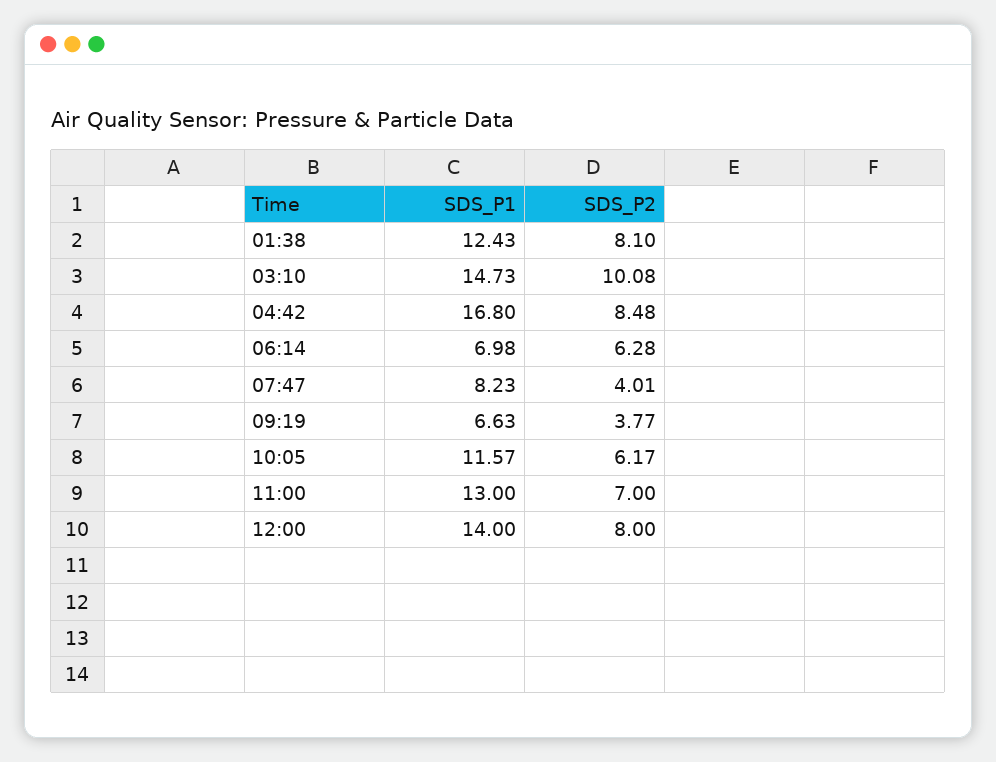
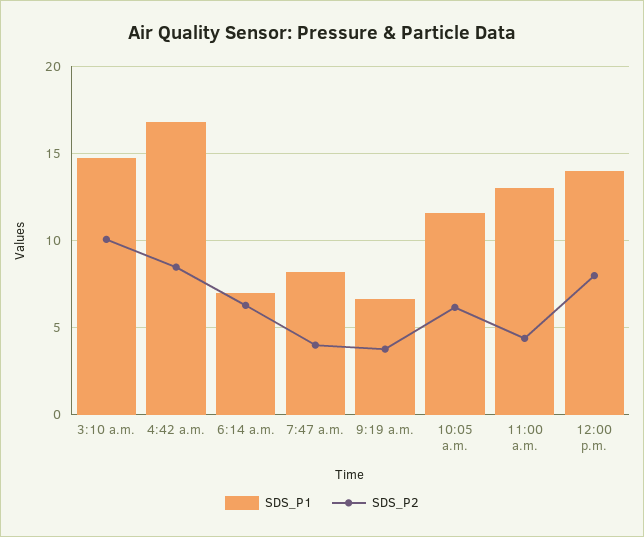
SDS_P1, 01:38: 12.43 -> none
SDS_P2, 01:38: 8.1 -> none
SDS_P2, 11:00: 7 -> 4.5

